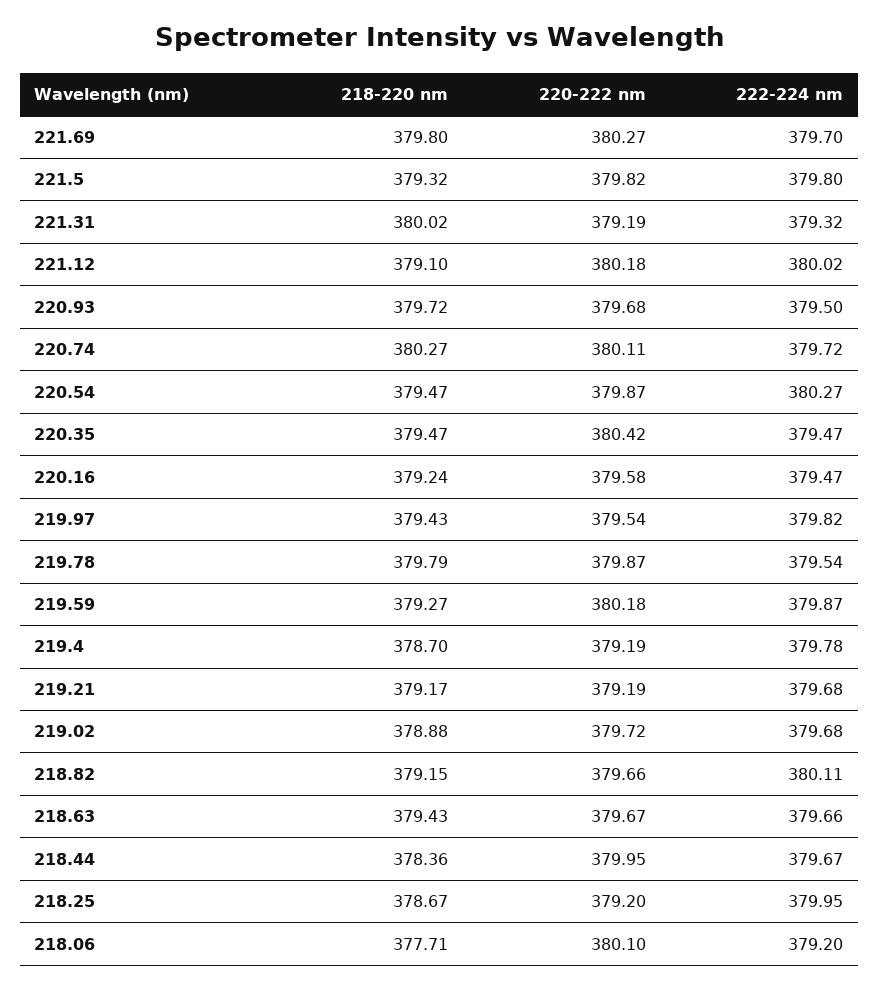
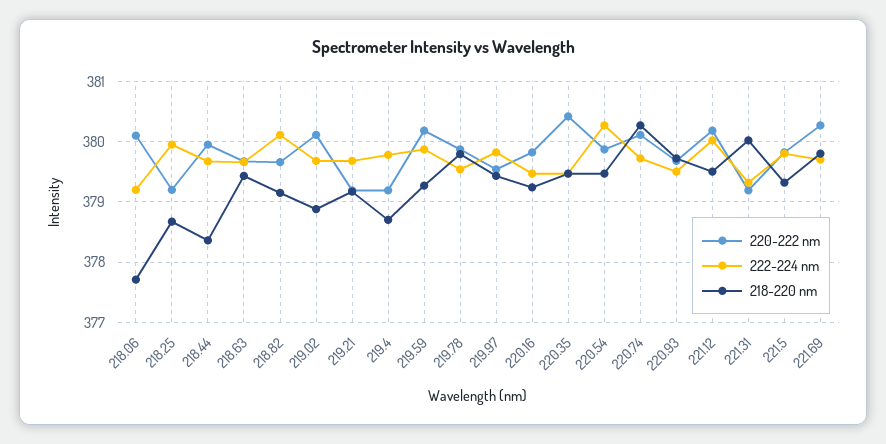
218-220 nm, 221.12: 379.1 -> 379.5
220-222 nm, 220.16: 379.58 -> 379.8
220-222 nm, 219.02: 379.72 -> 380.1

